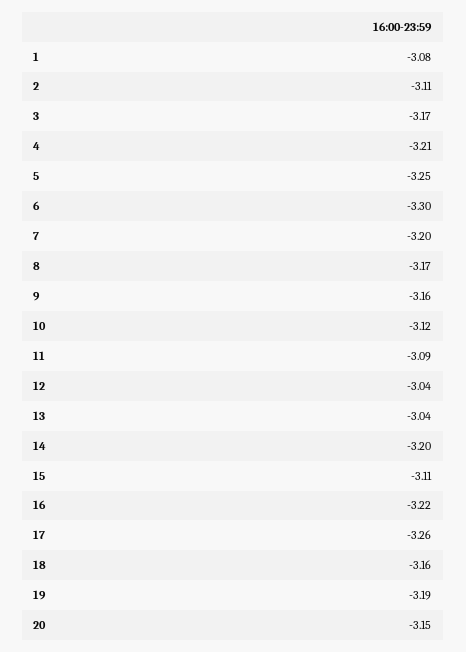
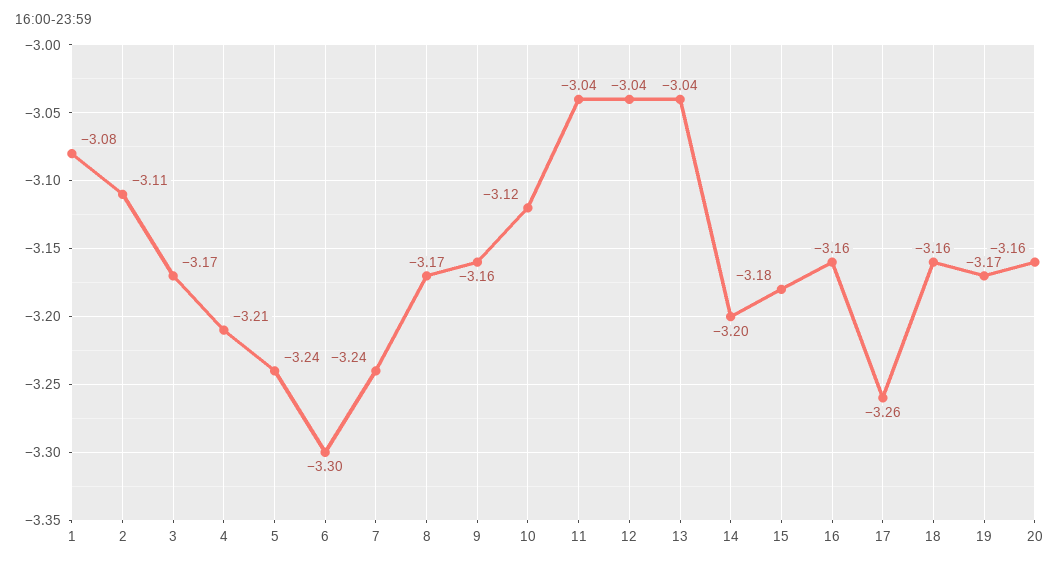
5: -3.25 -> -3.24
7: -3.2 -> -3.24
11: -3.09 -> -3.04
15: -3.11 -> -3.18
16: -3.22 -> -3.16
19: -3.19 -> -3.17
20: -3.15 -> -3.16

